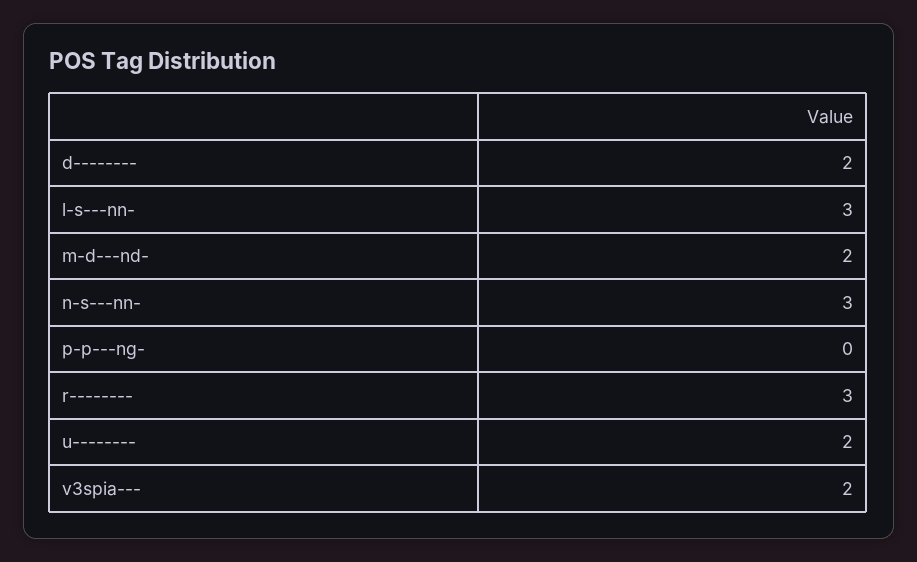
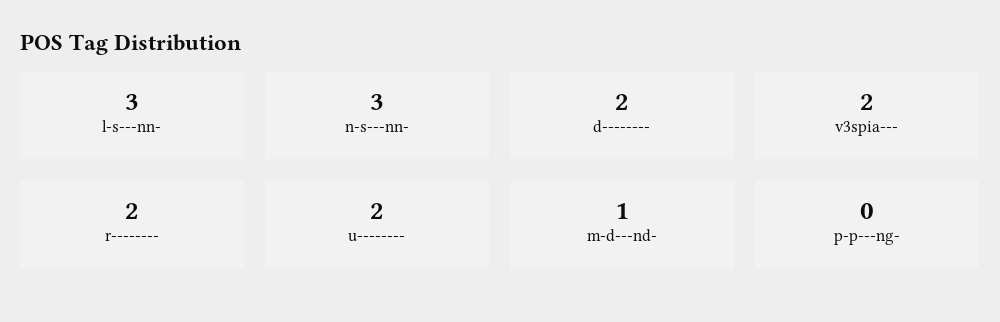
m-d---nd-: 2 -> 1
r--------: 3 -> 2

